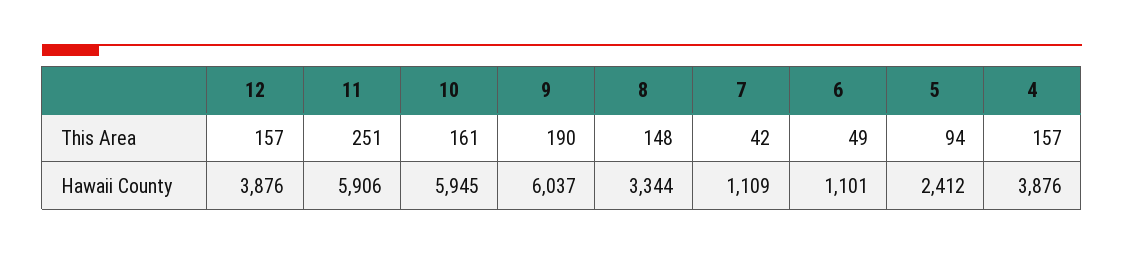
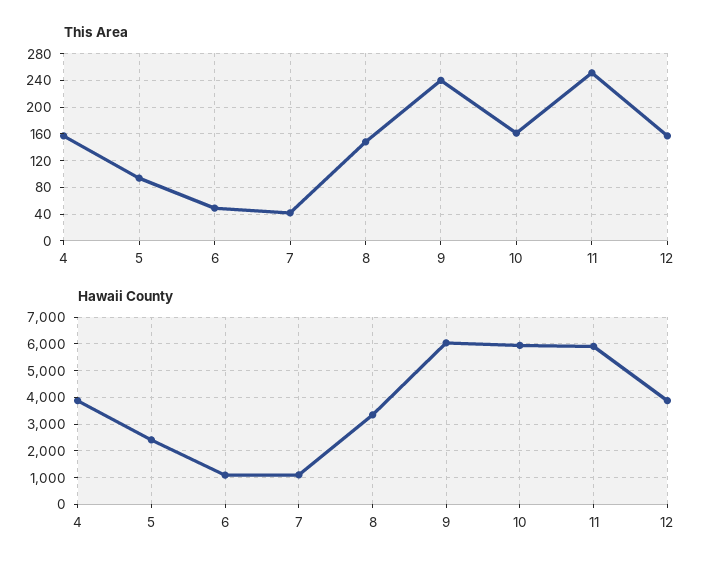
This Area, 9: 190 -> 240

